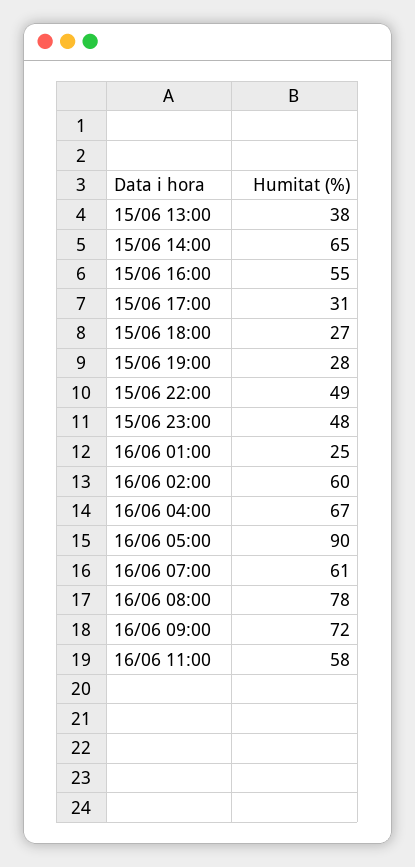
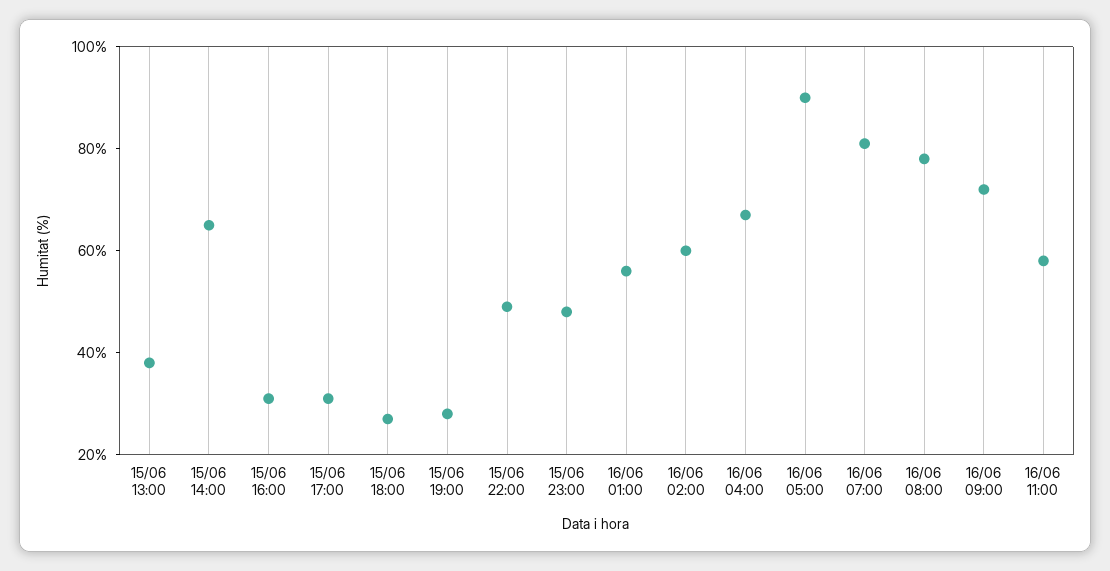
15/06 16:00: 55 -> 30
16/06 01:00: 25 -> 55
16/06 07:00: 61 -> 80

